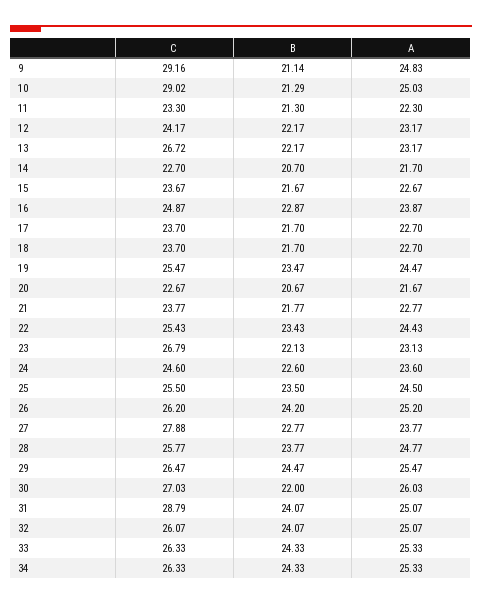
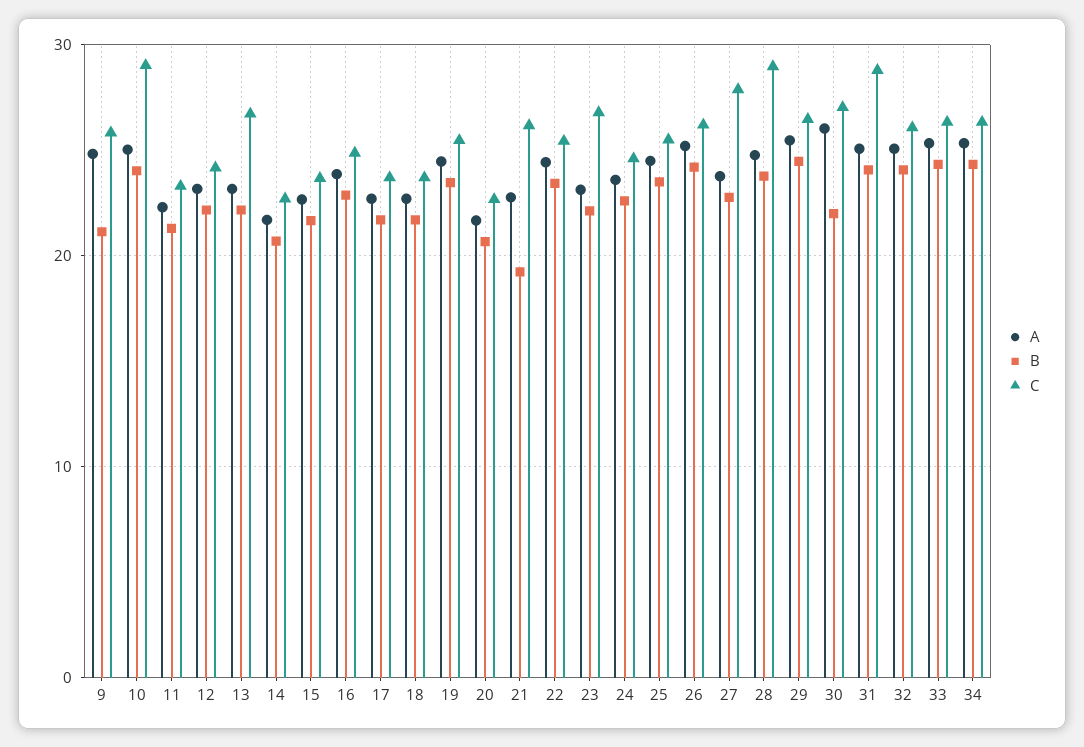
C, 9: 29.16 -> 26
B, 10: 21.29 -> 24
C, 21: 23.77 -> 26
B, 21: 21.77 -> 19
C, 28: 25.77 -> 29

